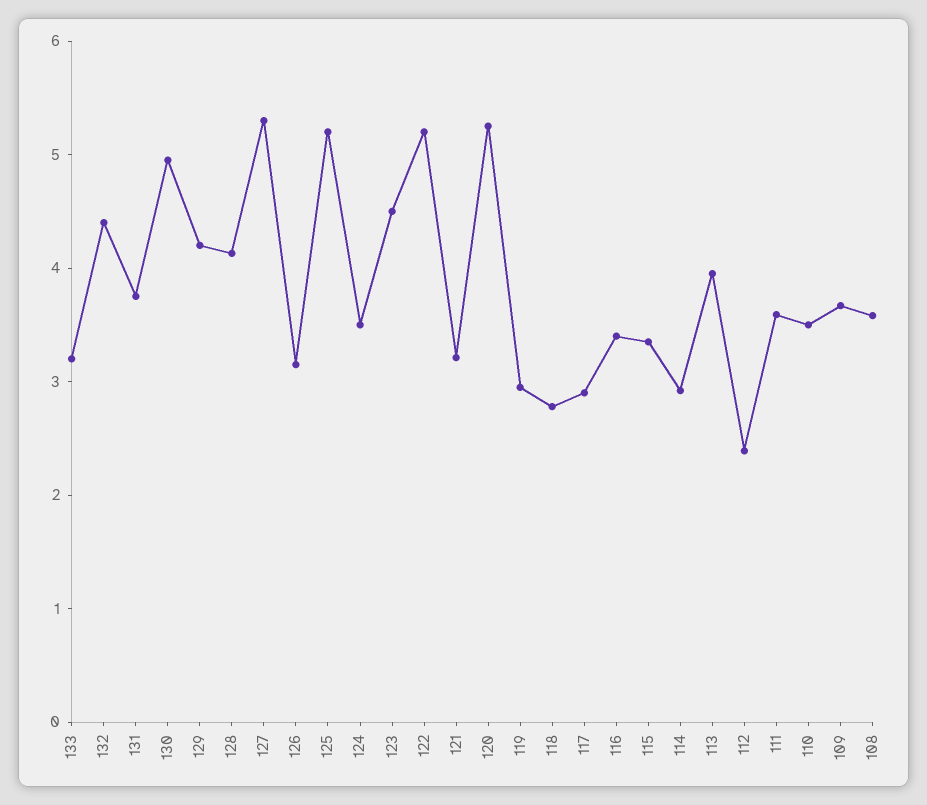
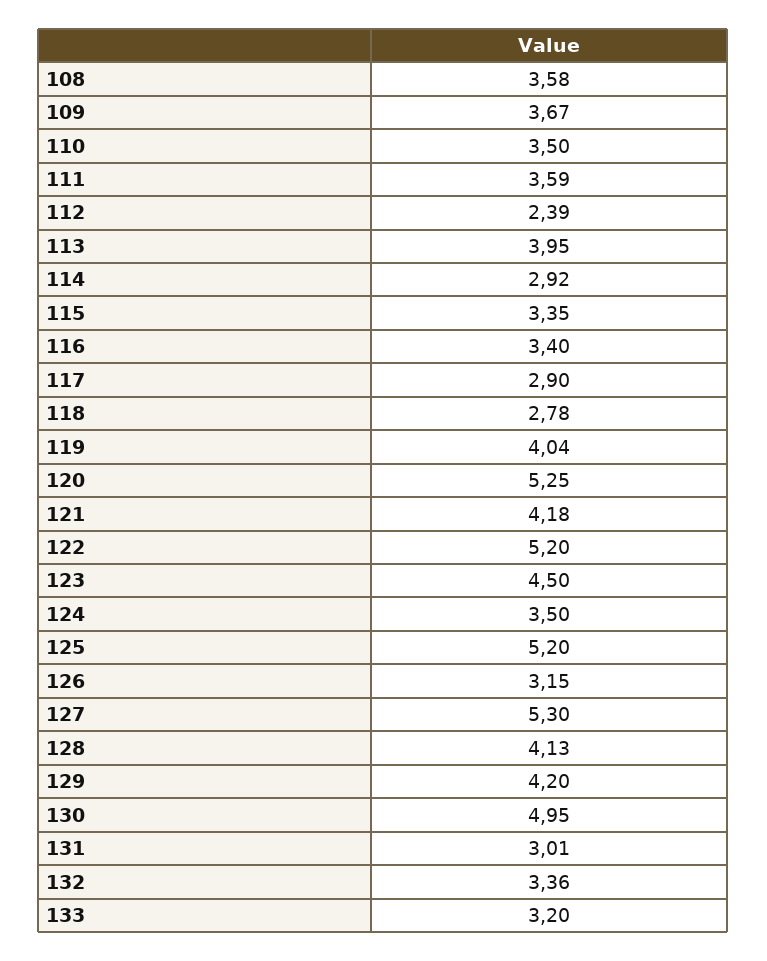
132: 4.4 -> 3.36
131: 3.8 -> 3.01
121: 3.2 -> 4.18
119: 3 -> 4.04

